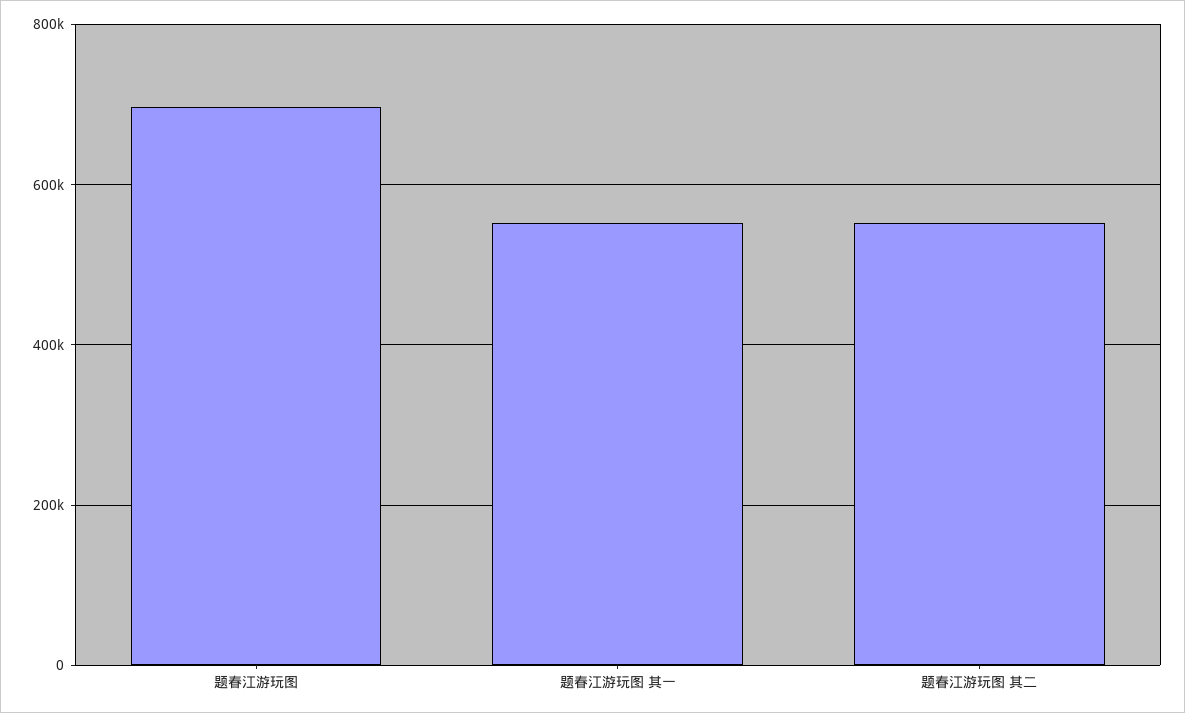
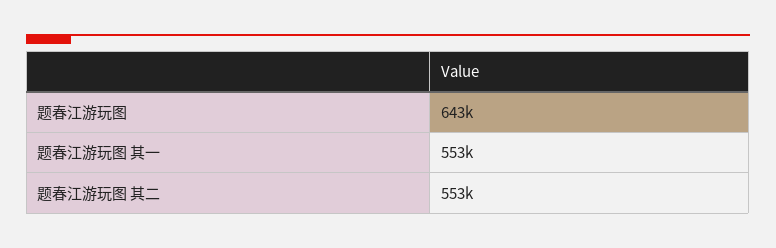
题春江游玩图: 700000 -> 643000

